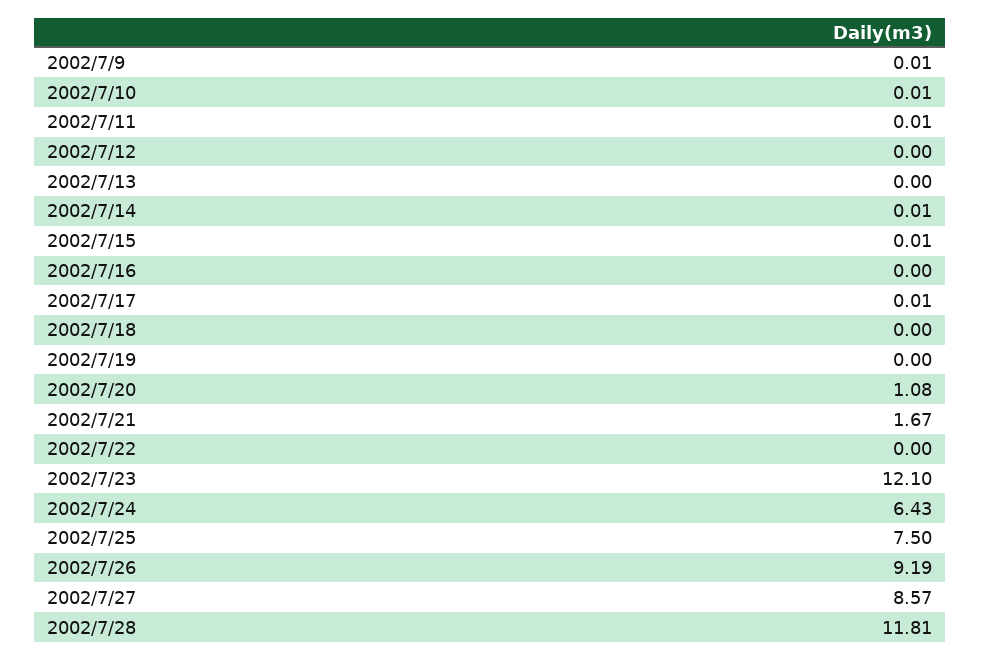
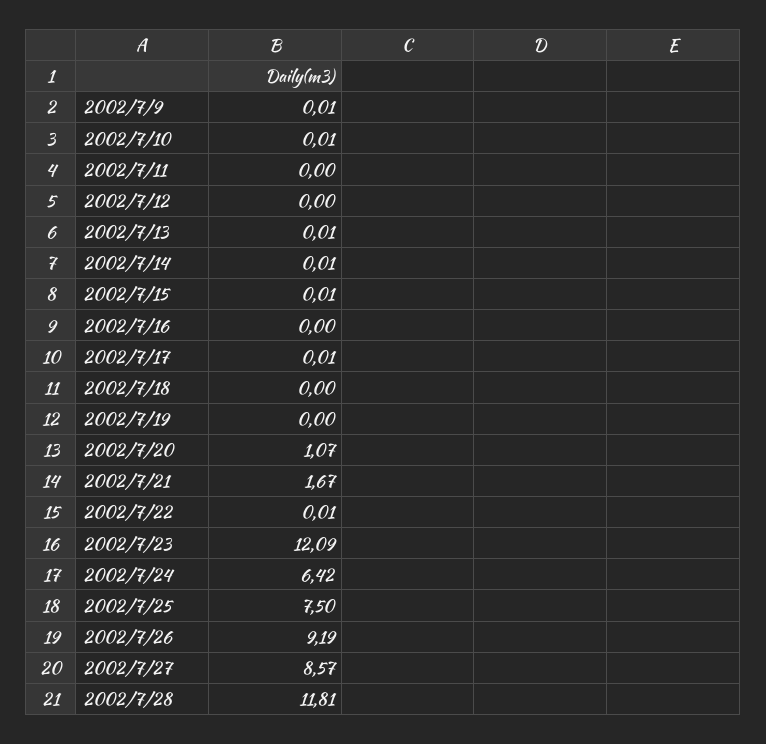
2002/7/11: 0.01 -> 0
2002/7/13: 0 -> 0.01
2002/7/20: 1.08 -> 1.07
2002/7/22: 0 -> 0.01
2002/7/23: 12.1 -> 12.09
2002/7/24: 6.43 -> 6.42

